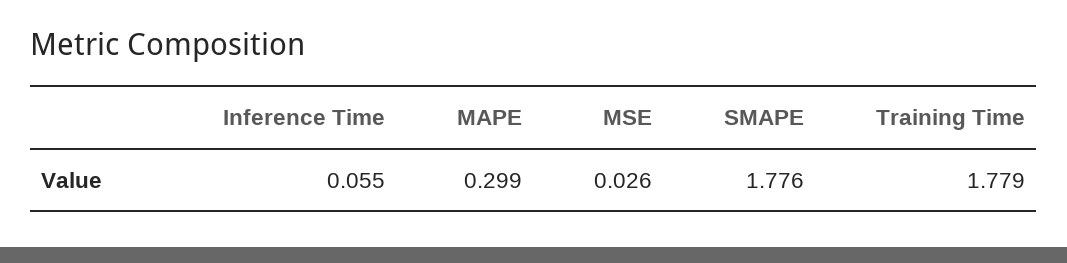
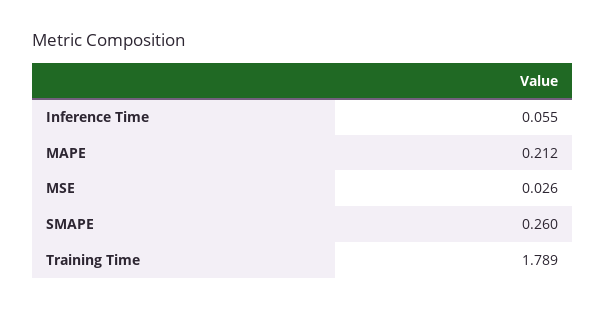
MAPE: 0.299 -> 0.212
SMAPE: 1.776 -> 0.26
Training Time: 1.779 -> 1.789

